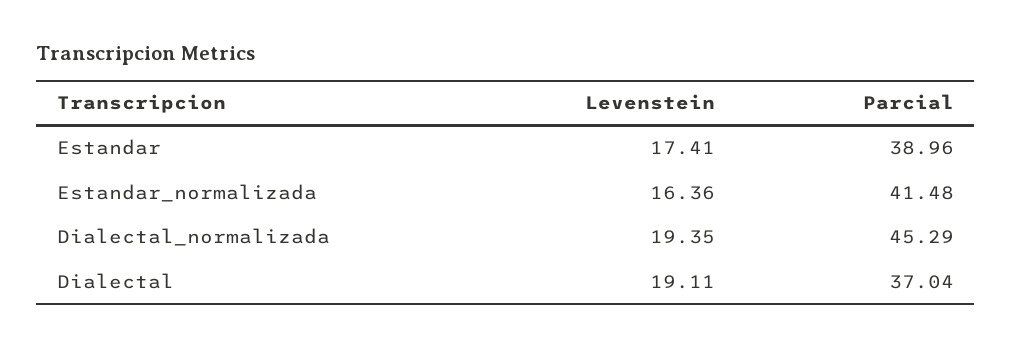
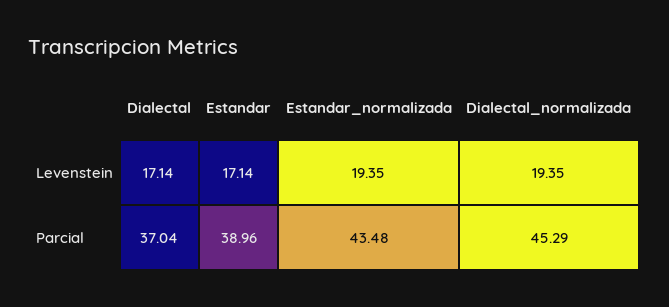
Levenstein, Estandar: 17.41 -> 17.14
Levenstein, Estandar_normalizada: 16.36 -> 19.35
Parcial, Estandar_normalizada: 41.48 -> 43.48
Levenstein, Dialectal: 19.11 -> 17.14

